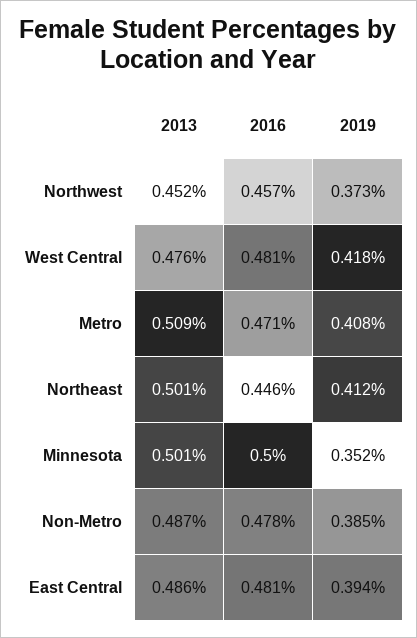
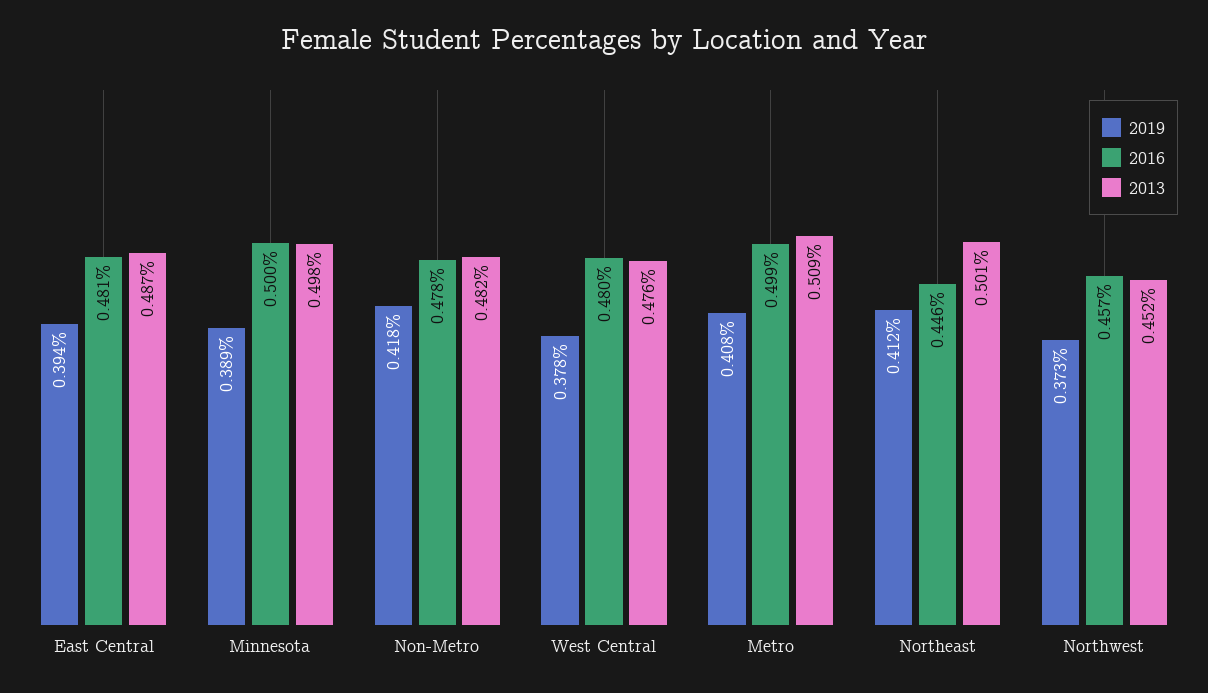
2016, West Central: 0.481 -> 0.48
2019, West Central: 0.418 -> 0.378
2016, Metro: 0.471 -> 0.499
2013, Minnesota: 0.501 -> 0.498
2019, Minnesota: 0.352 -> 0.389
2013, Non-Metro: 0.487 -> 0.482
2019, Non-Metro: 0.385 -> 0.418
2013, East Central: 0.486 -> 0.487

